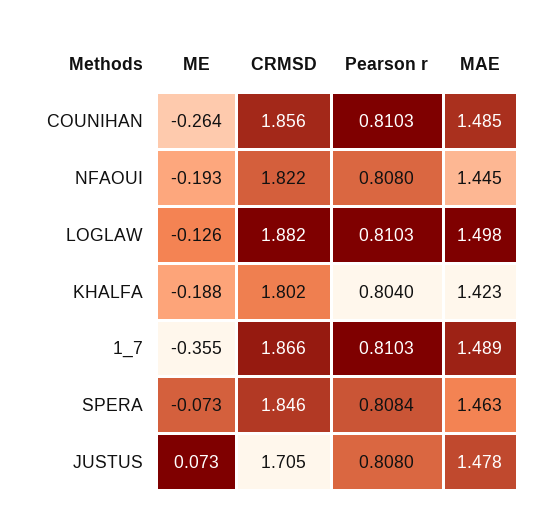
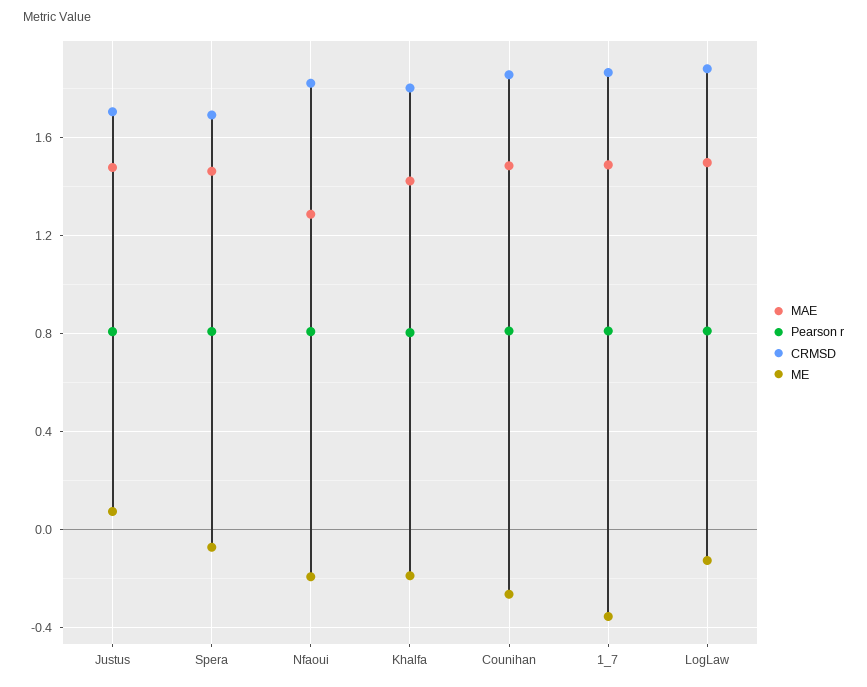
MAE, NFAOUI: 1.445 -> 1.3
CRMSD, SPERA: 1.846 -> 1.7

